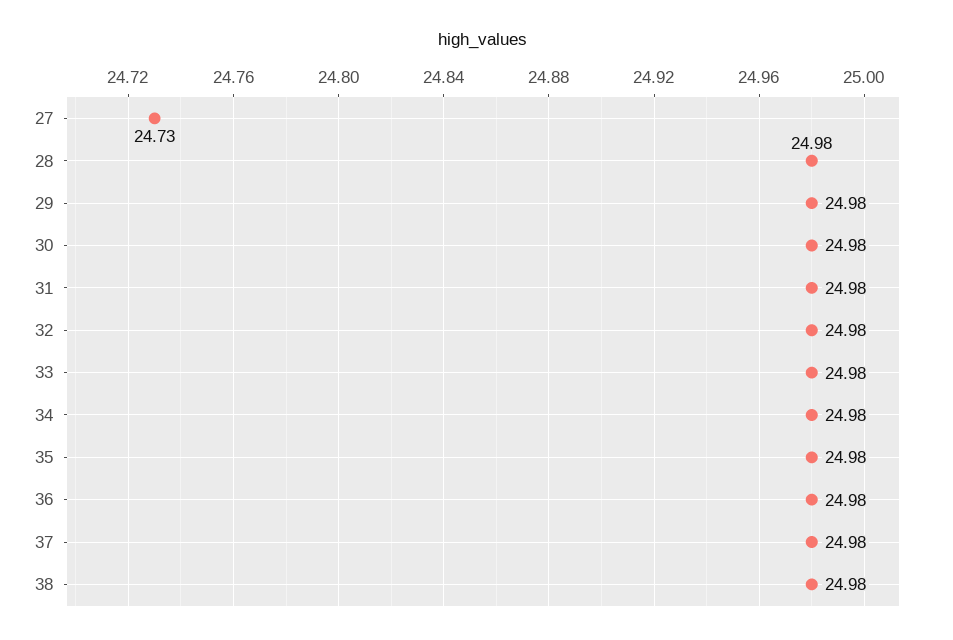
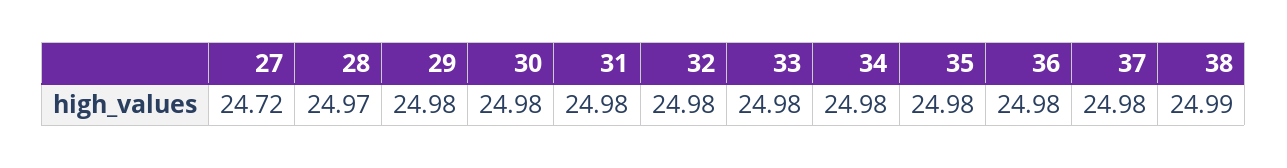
27: 24.73 -> 24.72
28: 24.98 -> 24.97
38: 24.98 -> 24.99

